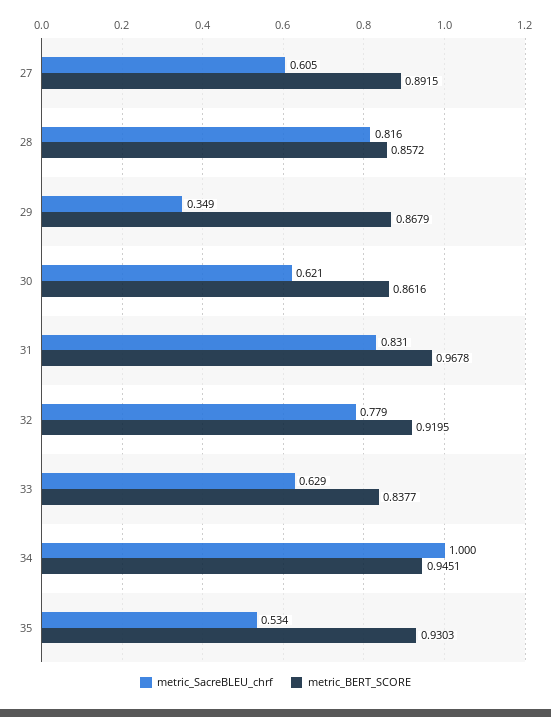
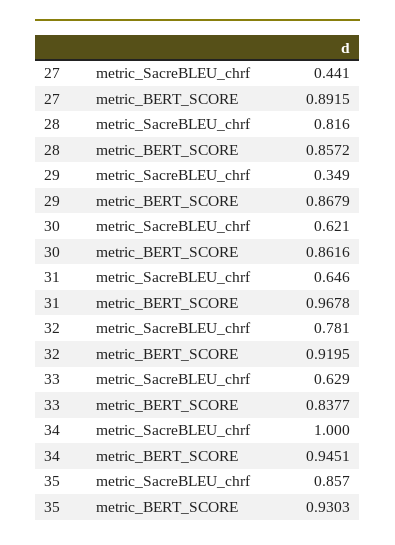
metric_SacreBLEU_chrf, 27: 0.605 -> 0.441
metric_SacreBLEU_chrf, 31: 0.831 -> 0.646
metric_SacreBLEU_chrf, 32: 0.779 -> 0.781
metric_SacreBLEU_chrf, 35: 0.534 -> 0.857

